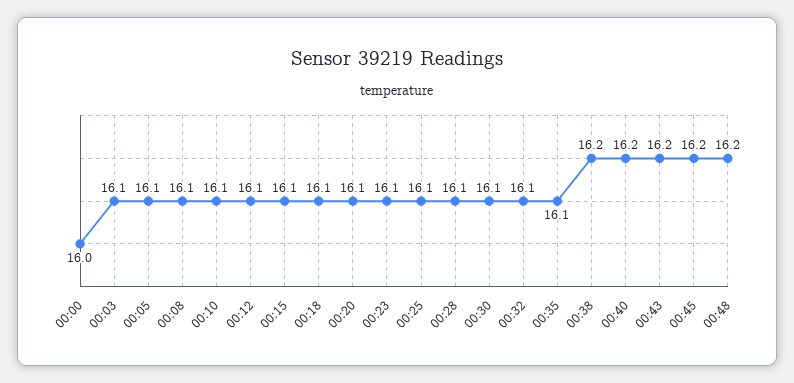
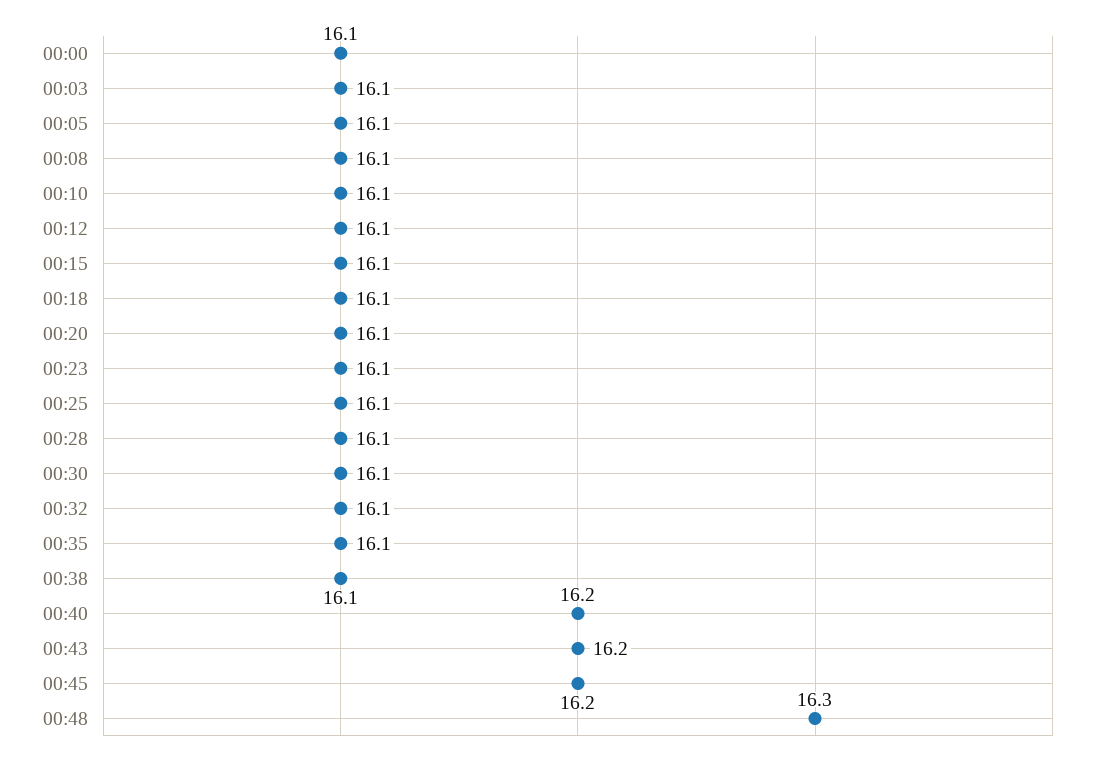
00:00: 16 -> 16.1
00:38: 16.2 -> 16.1
00:48: 16.2 -> 16.3

